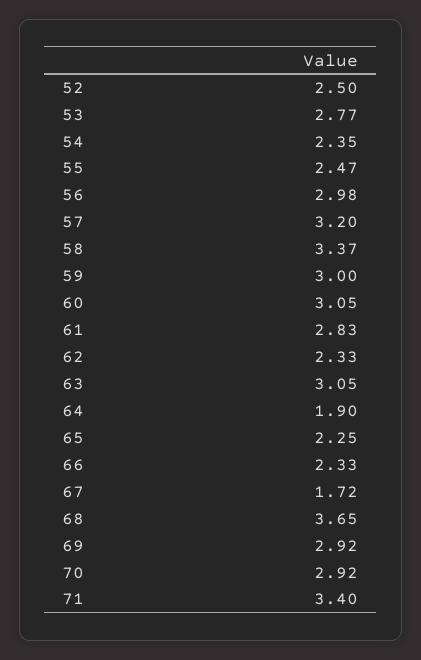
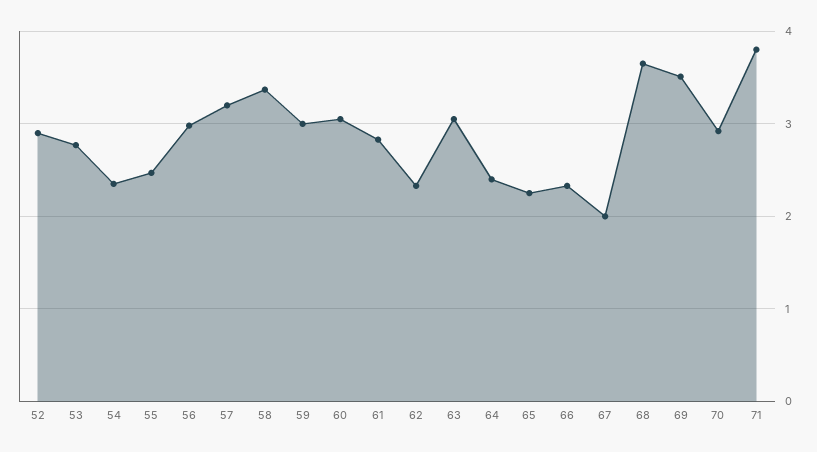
52: 2.5 -> 2.9
64: 1.9 -> 2.4
67: 1.72 -> 2
69: 2.92 -> 3.5
71: 3.4 -> 3.8

